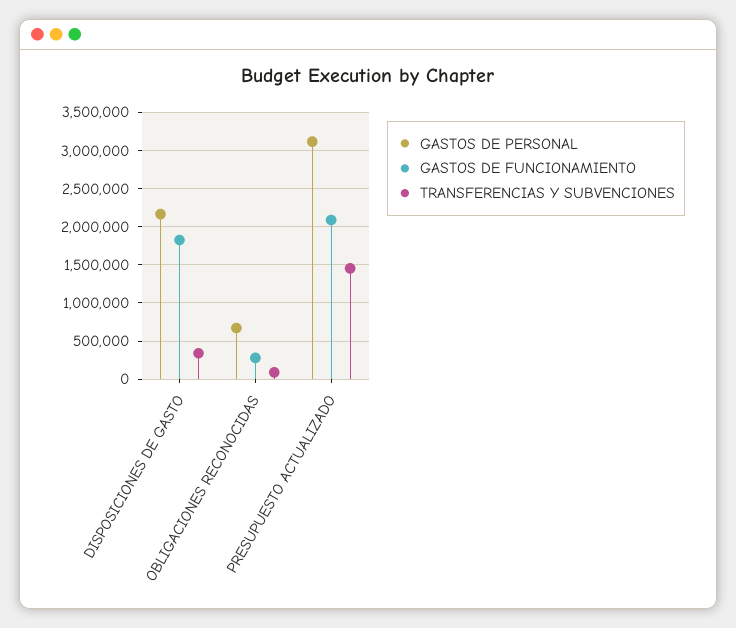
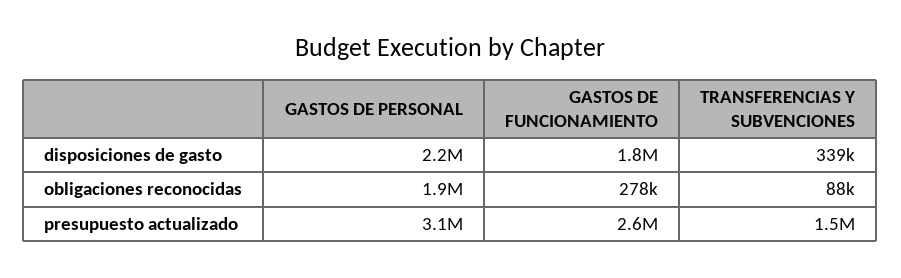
GASTOS DE PERSONAL, OBLIGACIONES RECONOCIDAS: 700000 -> 1900000
GASTOS DE FUNCIONAMIENTO, PRESUPUESTO ACTUALIZADO: 2100000 -> 2600000

